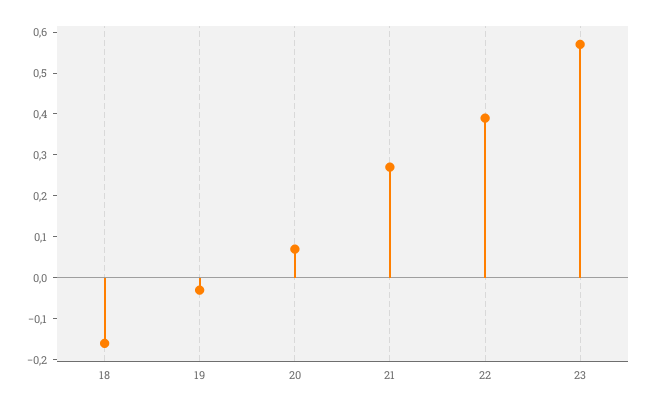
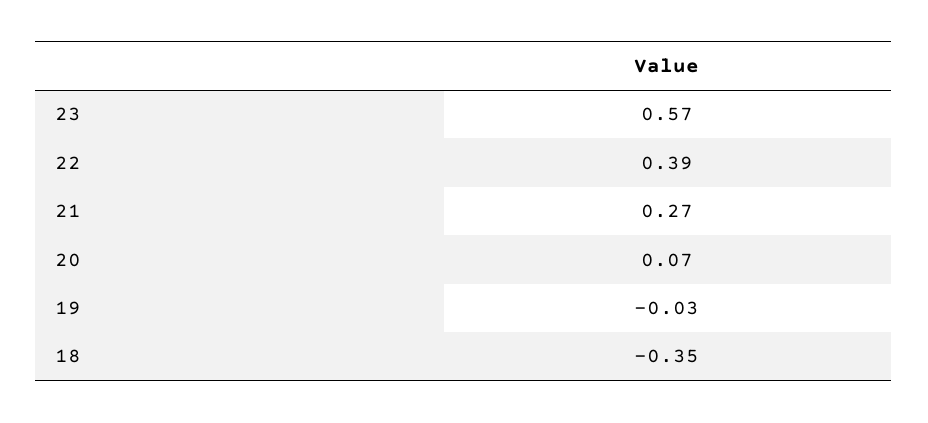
18: -0.15 -> -0.35

